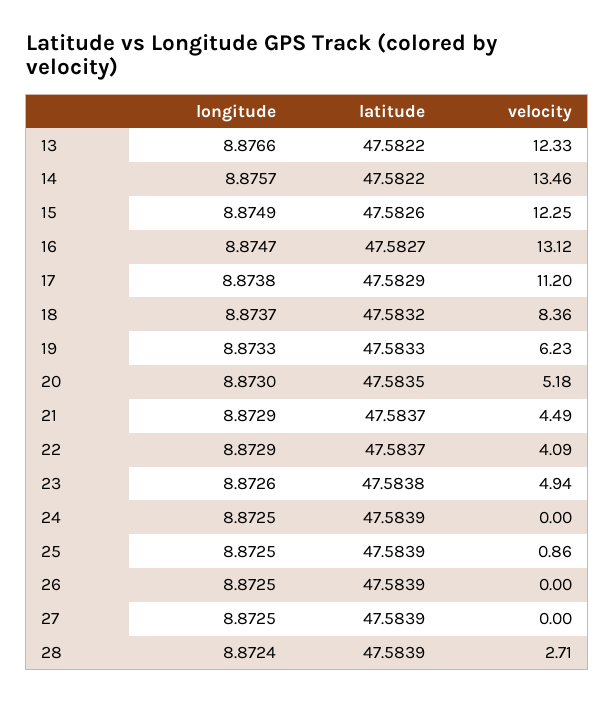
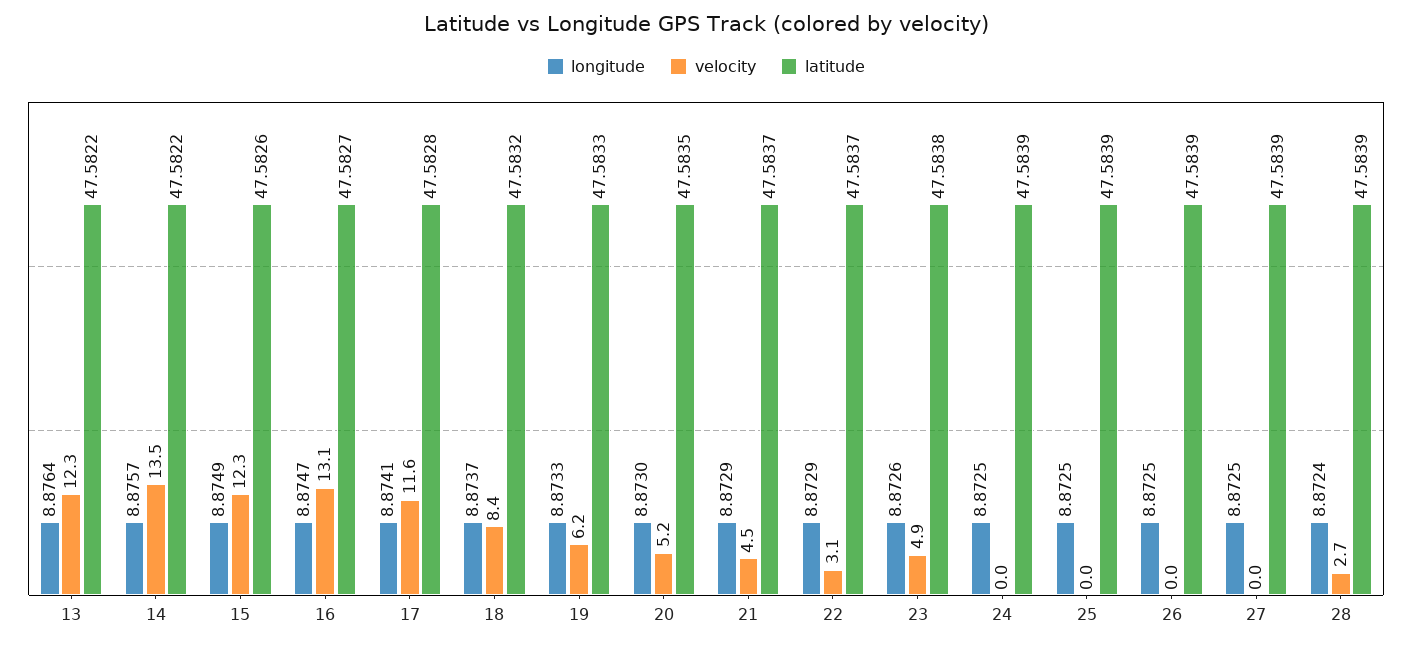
longitude, 13: 8.8766 -> 8.8764
longitude, 17: 8.8738 -> 8.8741
latitude, 17: 47.5829 -> 47.5828
velocity, 17: 11.2 -> 11.6
velocity, 22: 4.09 -> 3.1
velocity, 25: 0.86 -> 0

